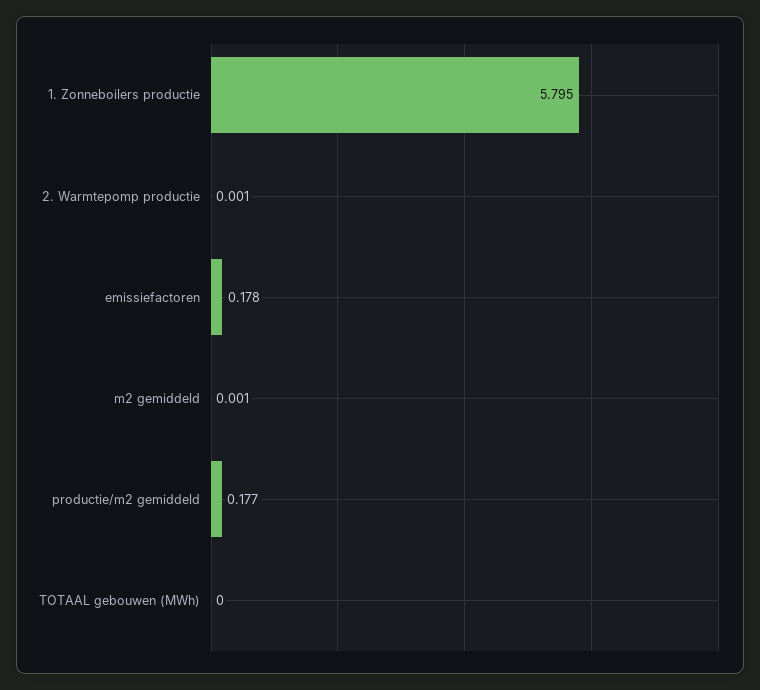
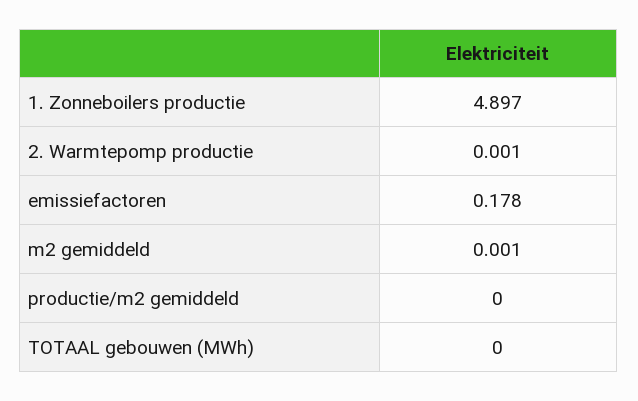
1. Zonneboilers productie: 5.795 -> 4.897
productie/m2 gemiddeld: 0.177 -> 0

